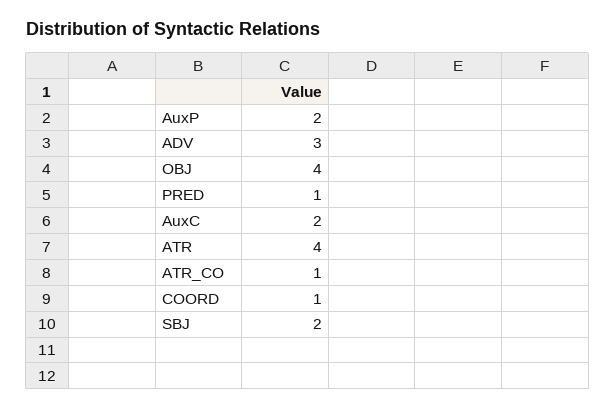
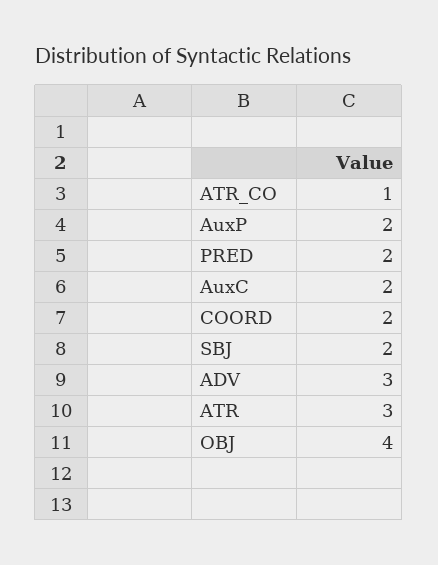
PRED: 1 -> 2
ATR: 4 -> 3
COORD: 1 -> 2

